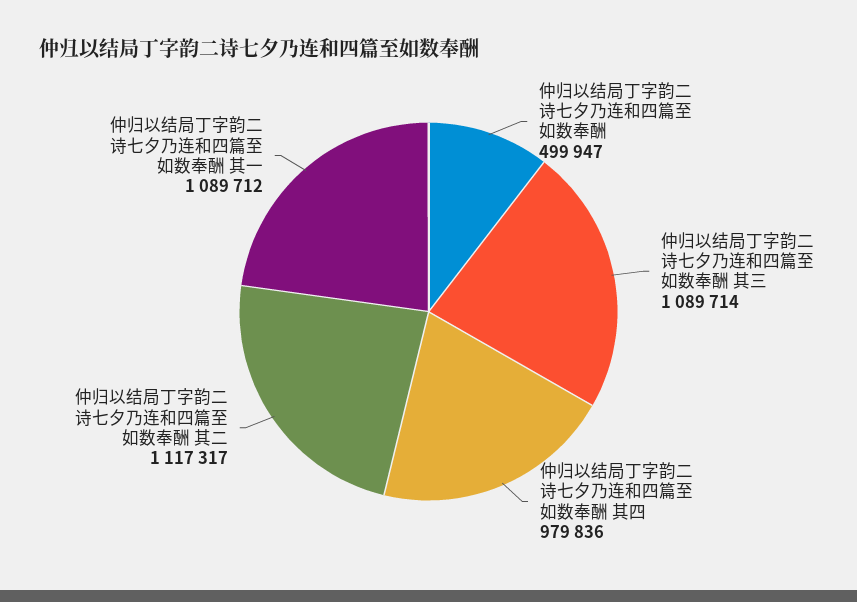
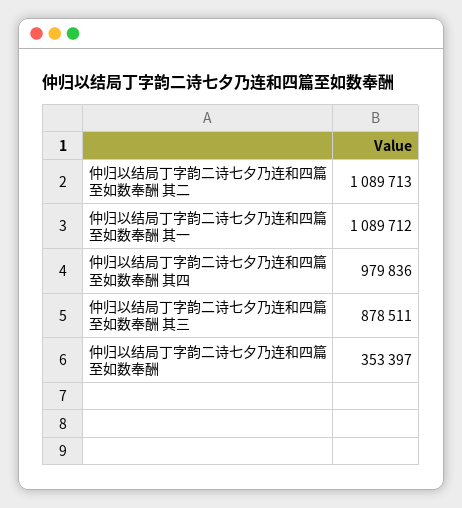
仲归以结局丁字韵二诗七夕乃连和四篇至如数奉酬: 499947 -> 353397
仲归以结局丁字韵二诗七夕乃连和四篇至如数奉酬 其三: 1089714 -> 878511
仲归以结局丁字韵二诗七夕乃连和四篇至如数奉酬 其二: 1117317 -> 1089713

